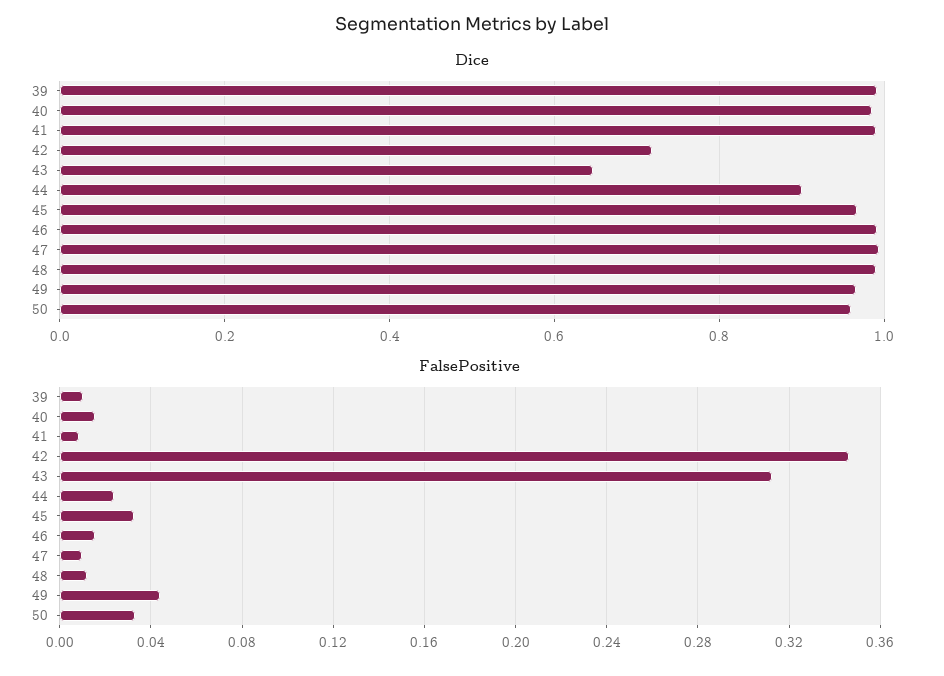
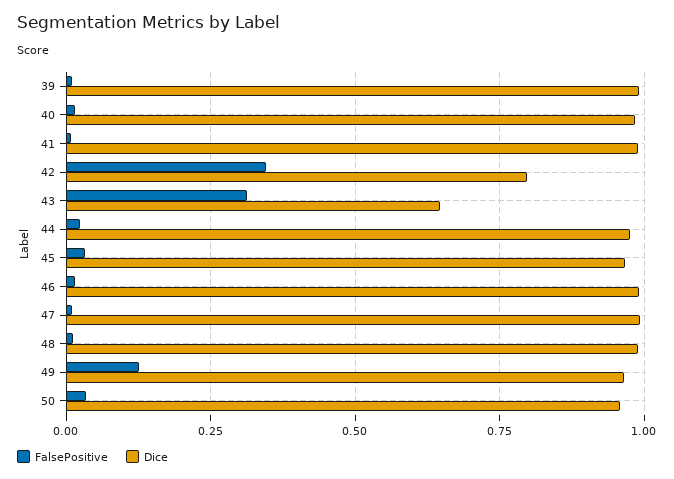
Dice, 42: 0.72 -> 0.8
Dice, 44: 0.9 -> 0.975
FalsePositive, 49: 0.045 -> 0.125

